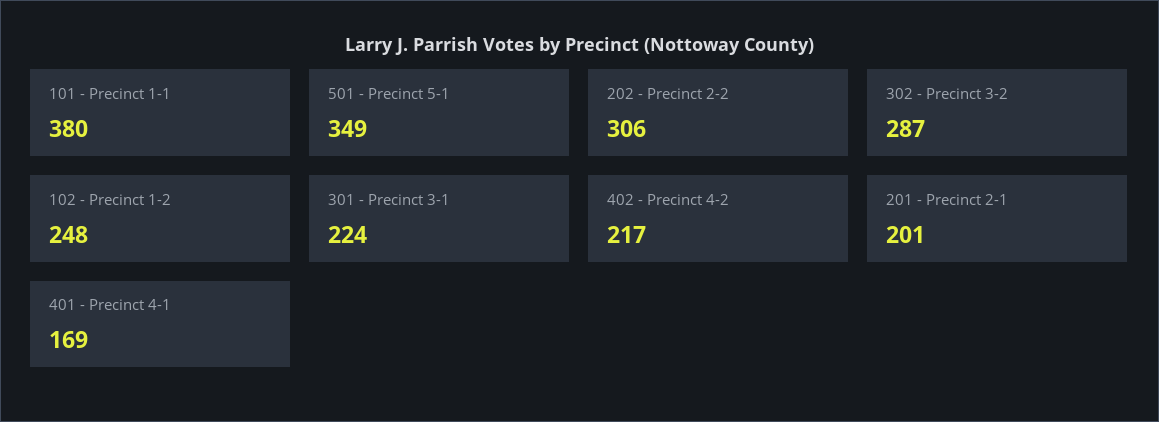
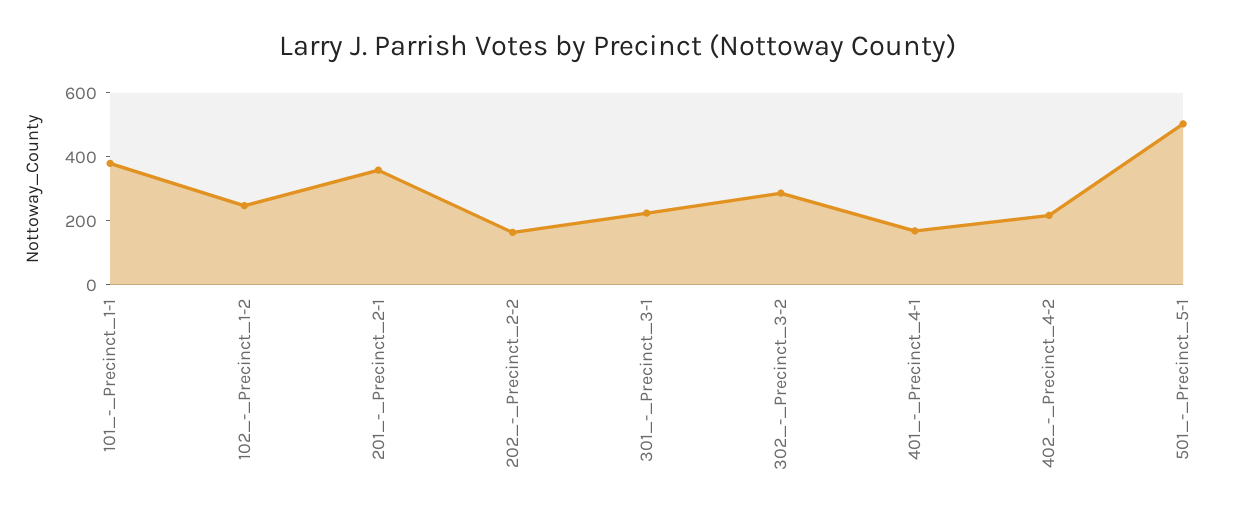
501 - Precinct 5-1: 349 -> 500
202 - Precinct 2-2: 306 -> 150
201 - Precinct 2-1: 201 -> 350

